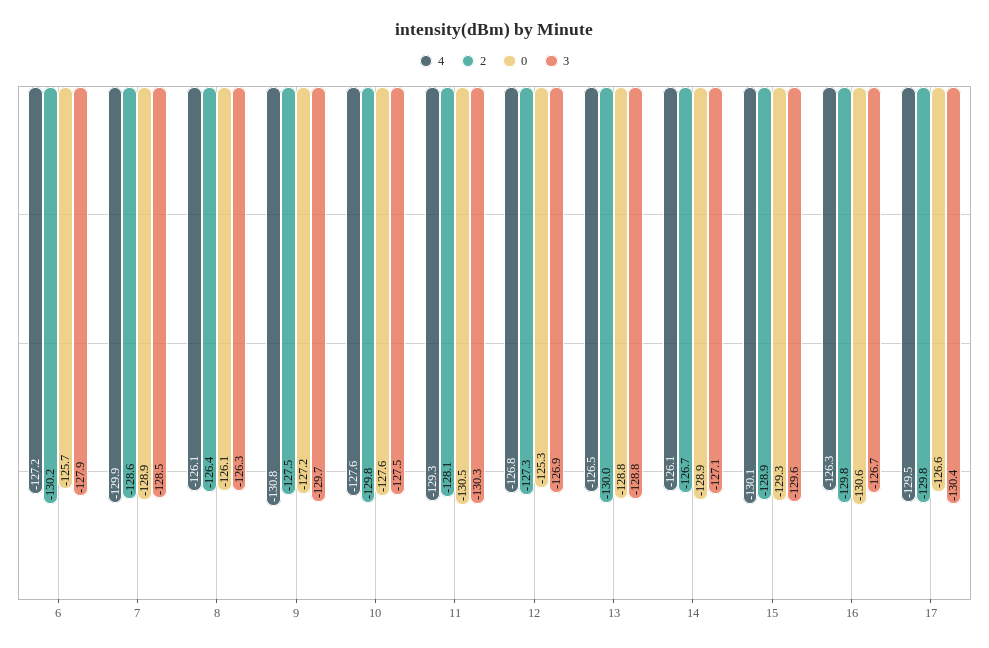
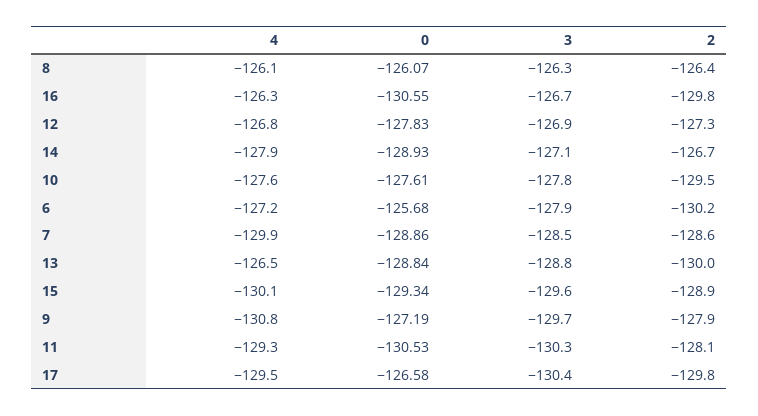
2, 9: -127.5 -> -127.9
2, 10: -129.8 -> -129.5
3, 10: -127.5 -> -127.8
0, 12: -125.3 -> -127.83
4, 14: -126.1 -> -127.9

